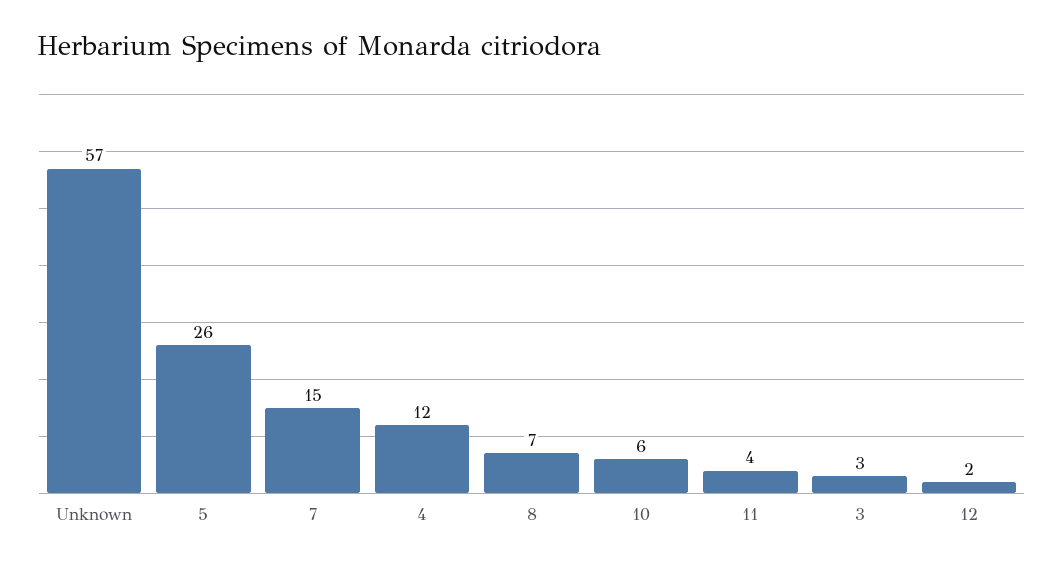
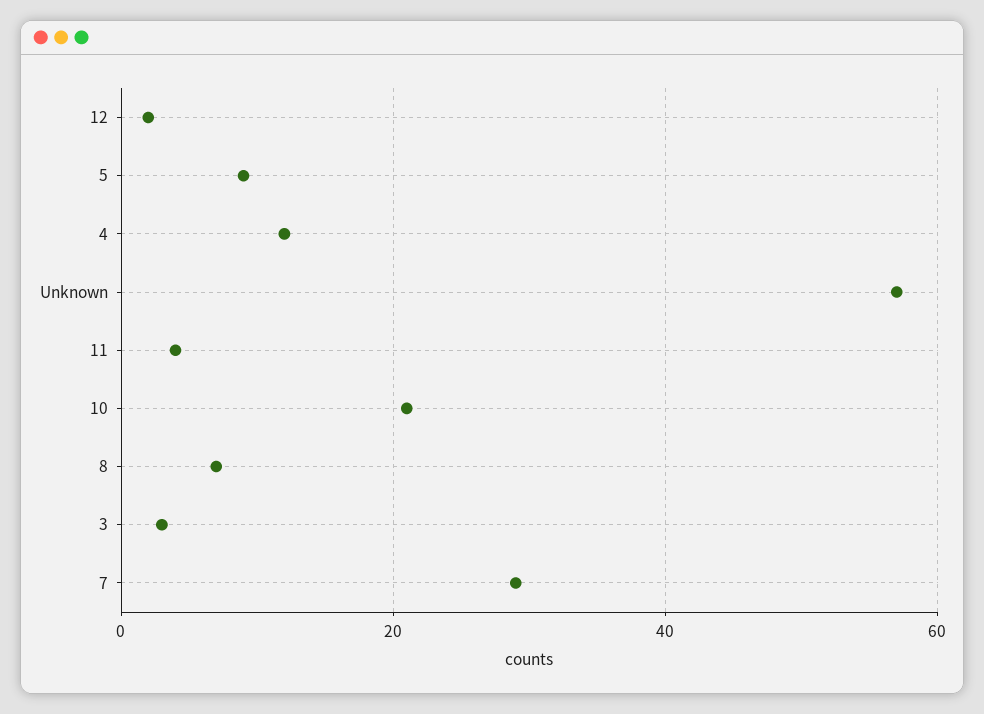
5: 26 -> 10
7: 15 -> 30
10: 6 -> 20

